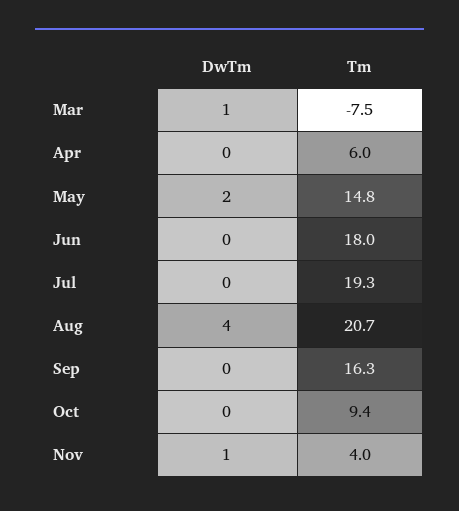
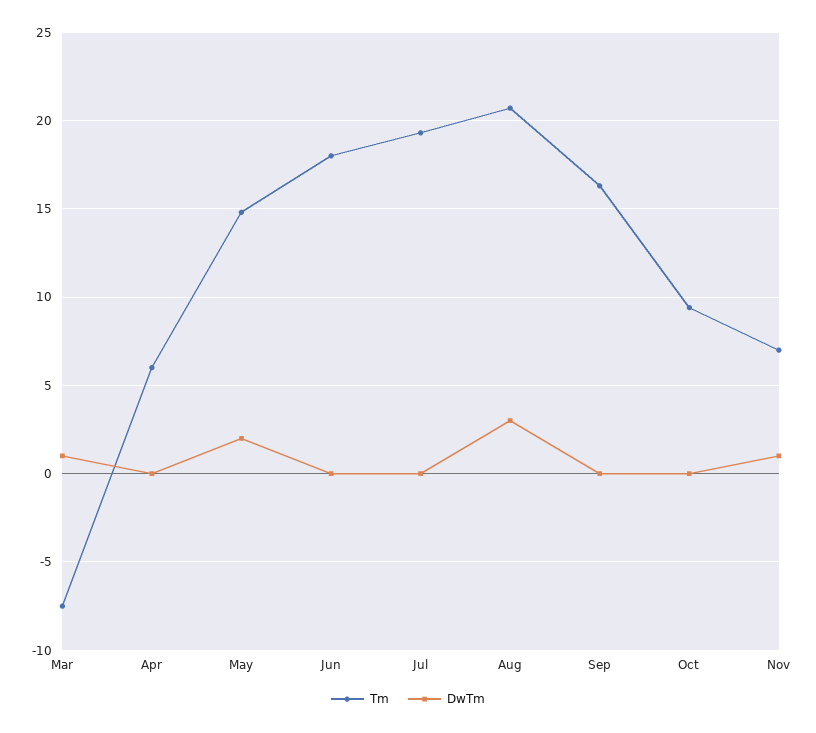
DwTm, Aug: 4 -> 3
Tm, Nov: 4 -> 7

